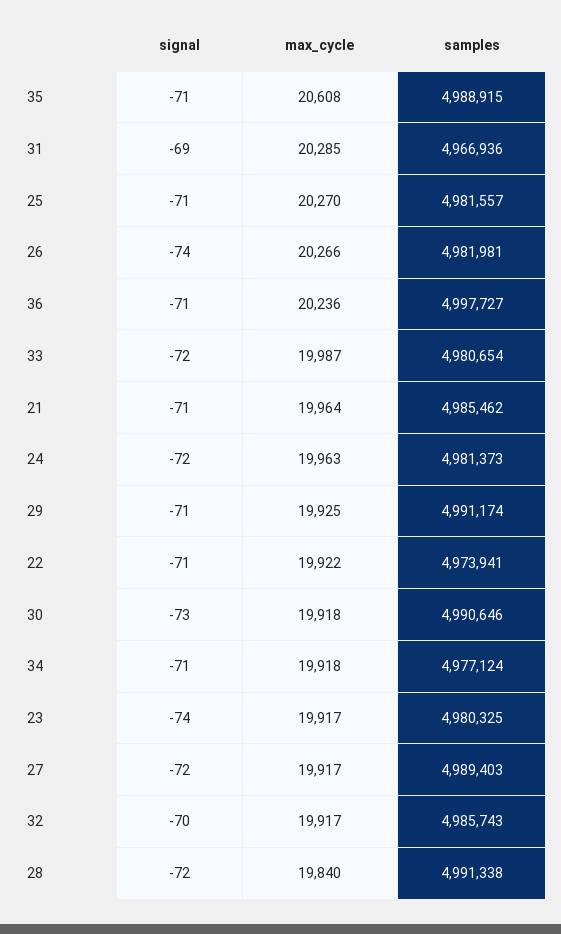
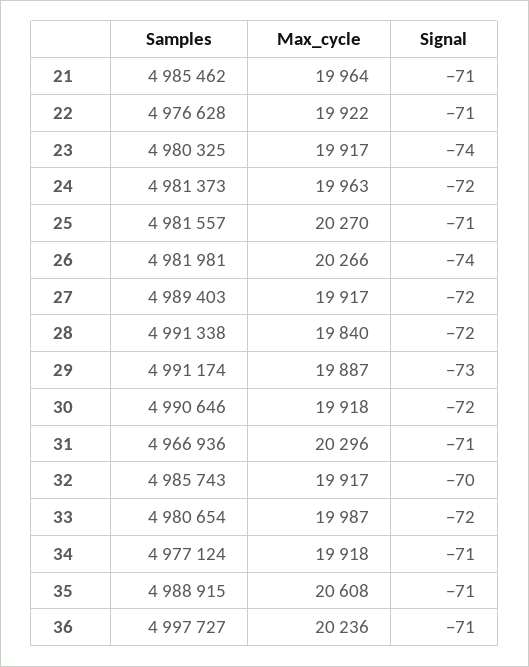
signal, 31: -69 -> -71
max_cycle, 31: 20285 -> 20296
signal, 29: -71 -> -73
max_cycle, 29: 19925 -> 19887
samples, 22: 4973941 -> 4976628
signal, 30: -73 -> -72

